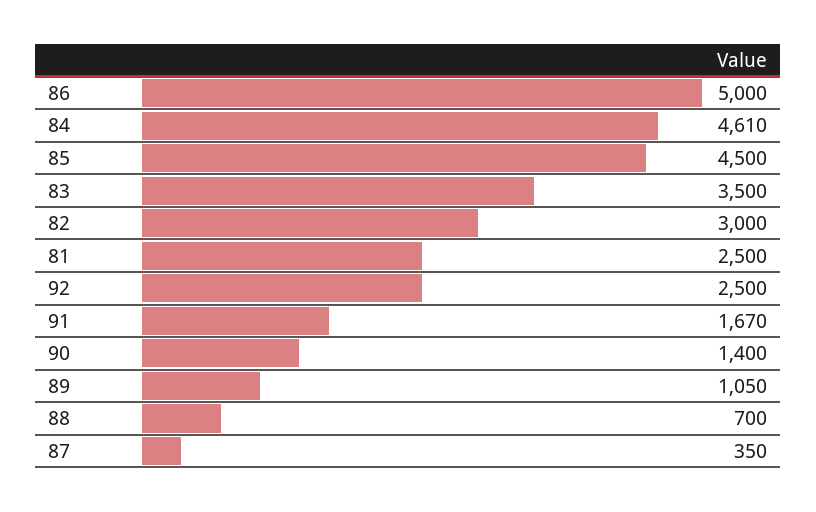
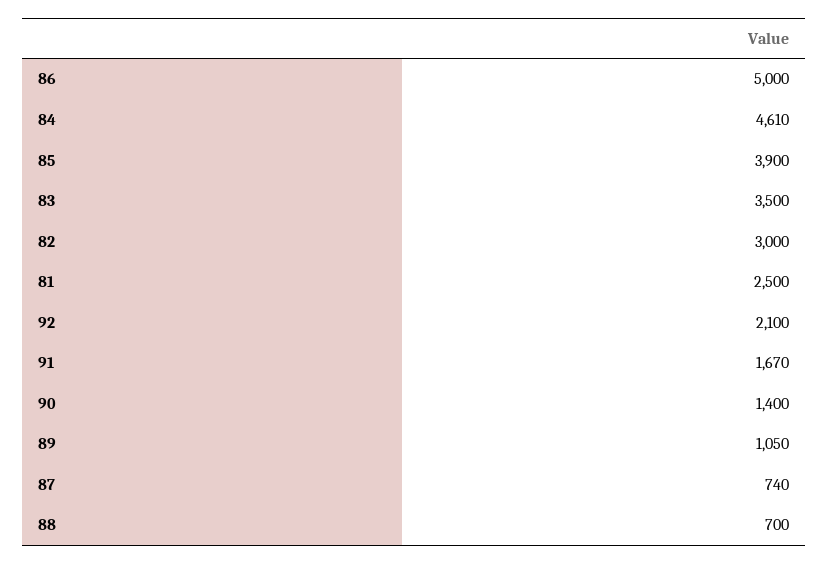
85: 4500 -> 3900
92: 2500 -> 2100
87: 350 -> 740

